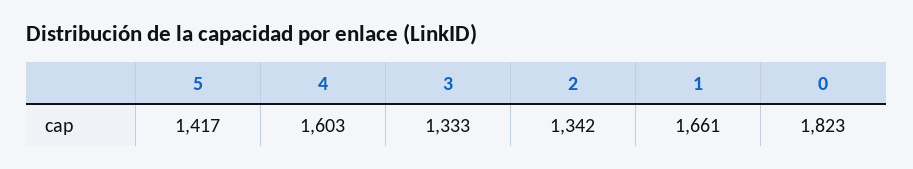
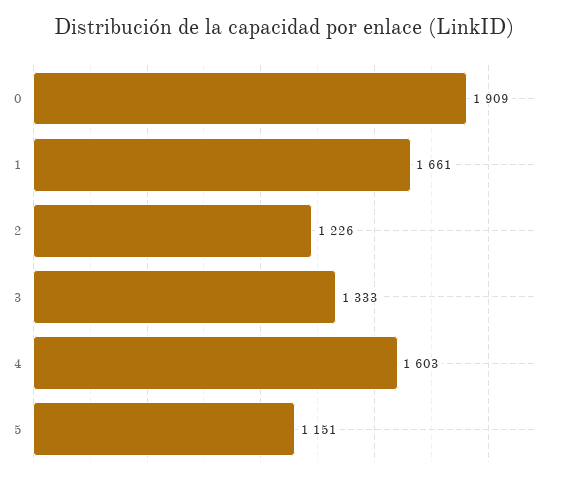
5: 1417 -> 1151
2: 1342 -> 1226
0: 1823 -> 1909

